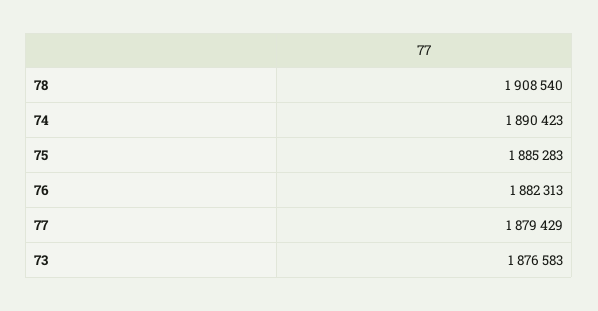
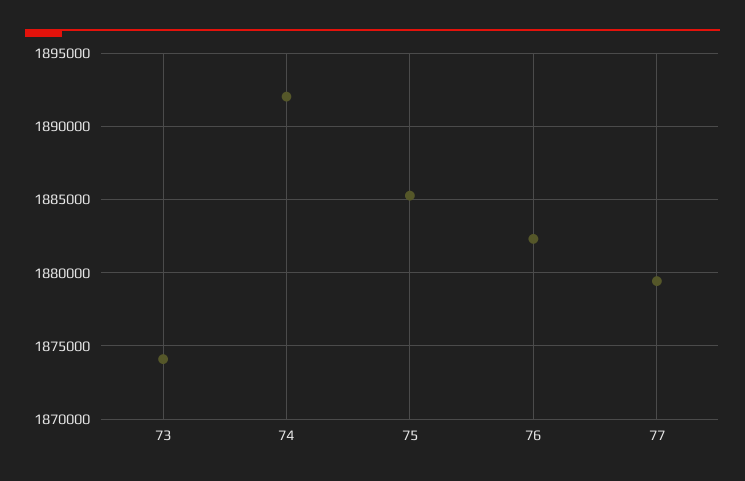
78: 1908540 -> none
74: 1890423 -> 1892000
73: 1876583 -> 1874000

